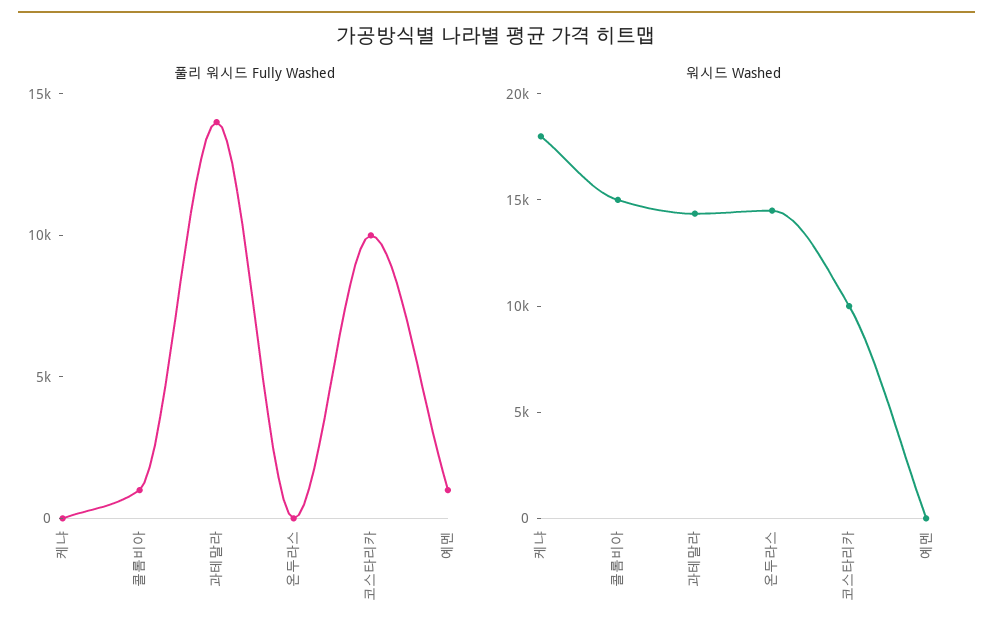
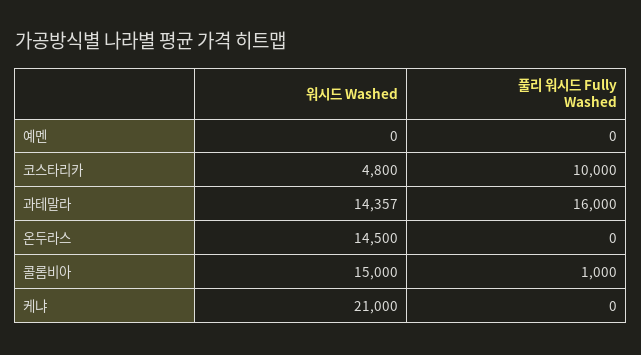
풀리 워시드 Fully Washed, 과테말라: 14000 -> 16000
풀리 워시드 Fully Washed, 예멘: 1000 -> 0
워시드 Washed, 케냐: 18000 -> 21000
워시드 Washed, 코스타리카: 10000 -> 4800

